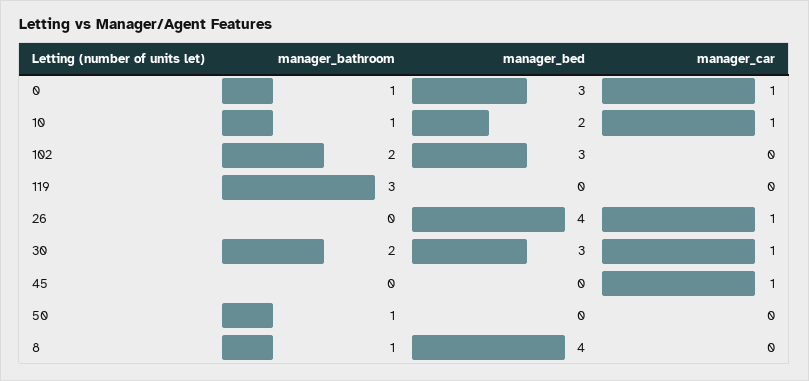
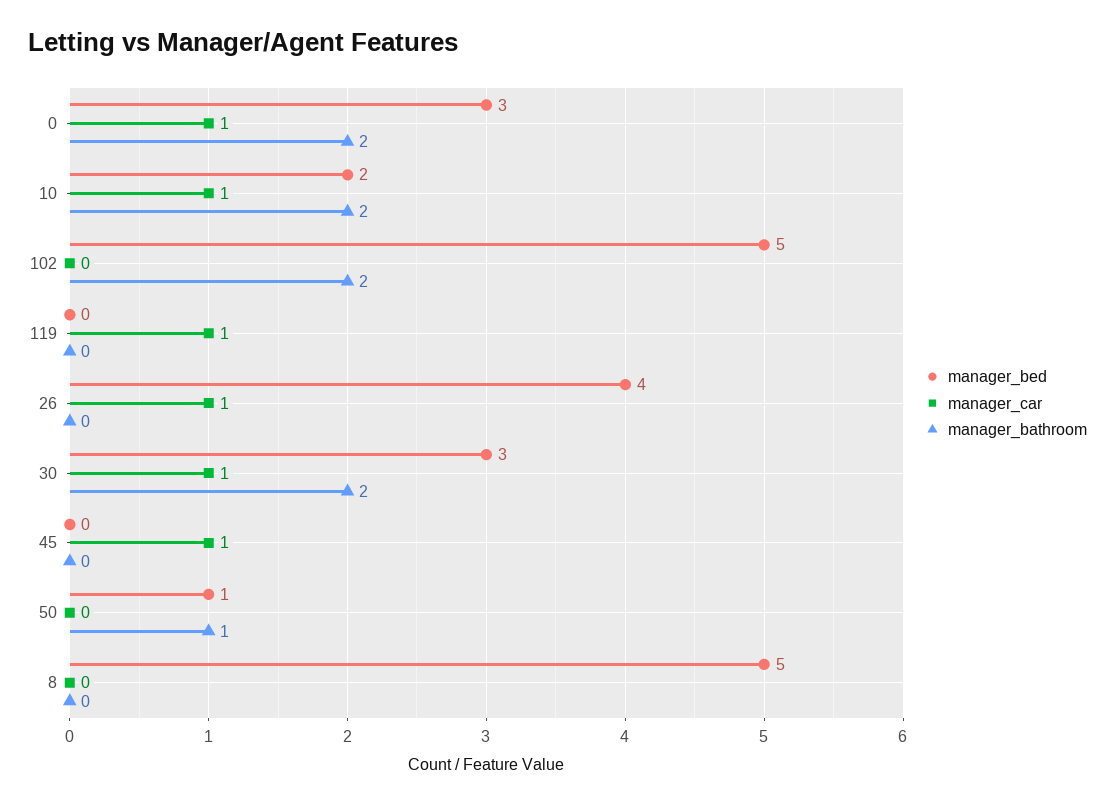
manager_bathroom, 0: 1 -> 2
manager_bathroom, 10: 1 -> 2
manager_bed, 102: 3 -> 5
manager_bathroom, 119: 3 -> 0
manager_car, 119: 0 -> 1
manager_bed, 50: 0 -> 1
manager_bathroom, 8: 1 -> 0
manager_bed, 8: 4 -> 5

